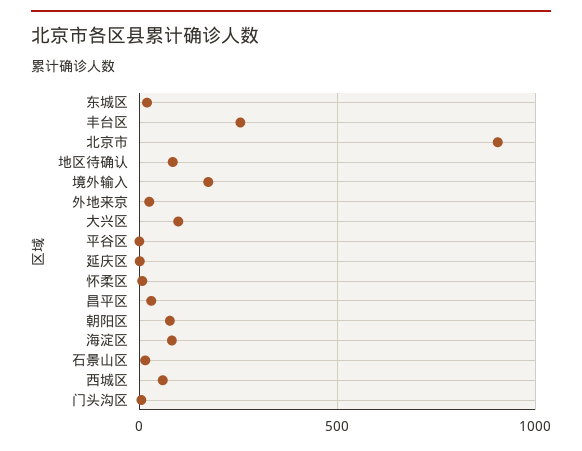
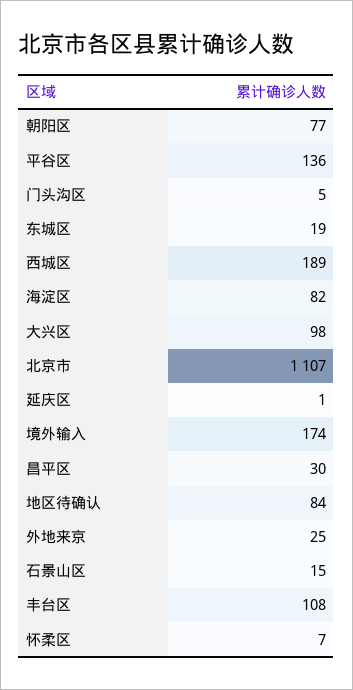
丰台区: 250 -> 108
北京市: 900 -> 1107
平谷区: 0 -> 136
西城区: 50 -> 189

